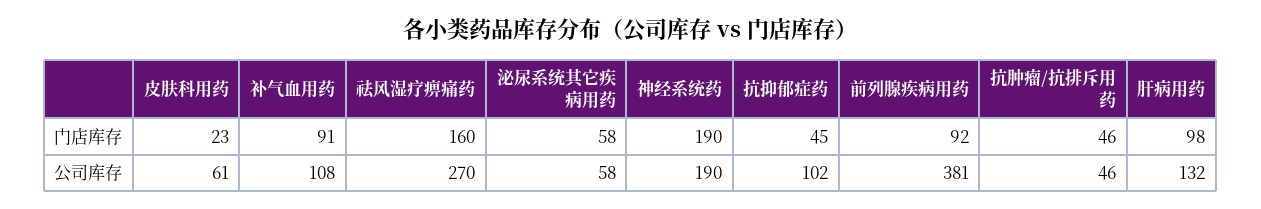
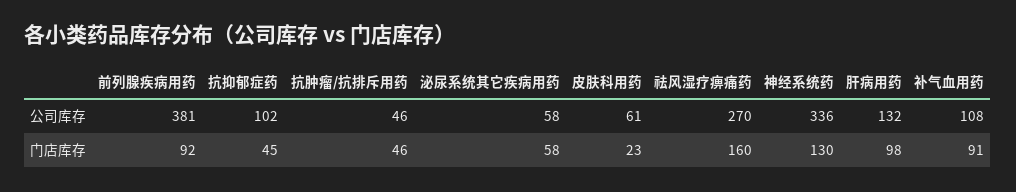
神经系统药, 门店库存: 190 -> 130
神经系统药, 公司库存: 190 -> 336

